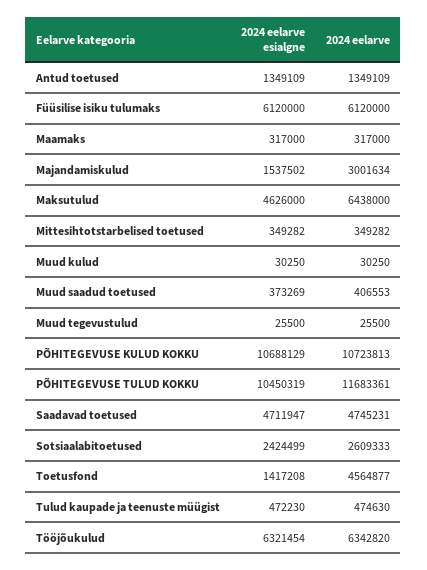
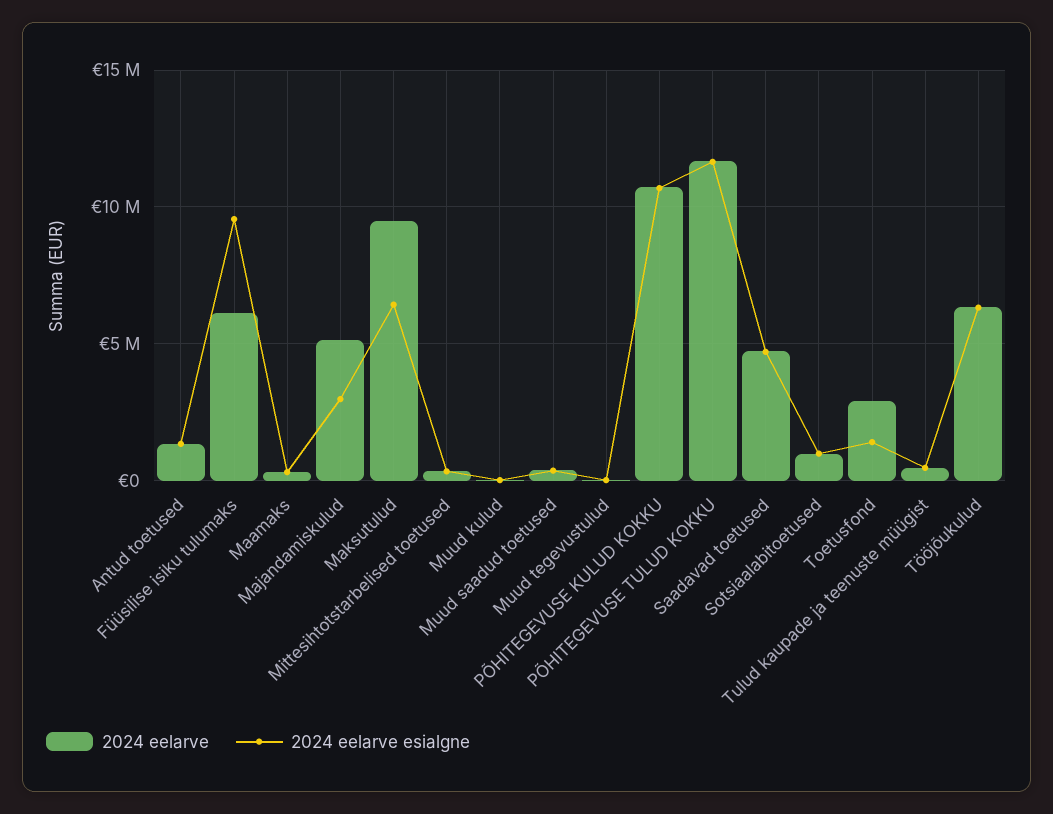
2024 eelarve esialgne, Füüsilise isiku tulumaks: 6120000 -> 9500000
2024 eelarve esialgne, Majandamiskulud: 1537502 -> 3000000
2024 eelarve, Majandamiskulud: 3001634 -> 5000000
2024 eelarve esialgne, Maksutulud: 4626000 -> 6500000
2024 eelarve, Maksutulud: 6438000 -> 9500000
2024 eelarve esialgne, PÕHITEGEVUSE TULUD KOKKU: 10450319 -> 11500000
2024 eelarve esialgne, Sotsiaalabitoetused: 2424499 -> 1000000
2024 eelarve, Sotsiaalabitoetused: 2609333 -> 1000000
2024 eelarve, Toetusfond: 4564877 -> 3000000

